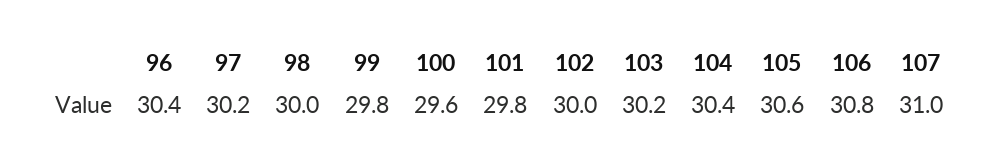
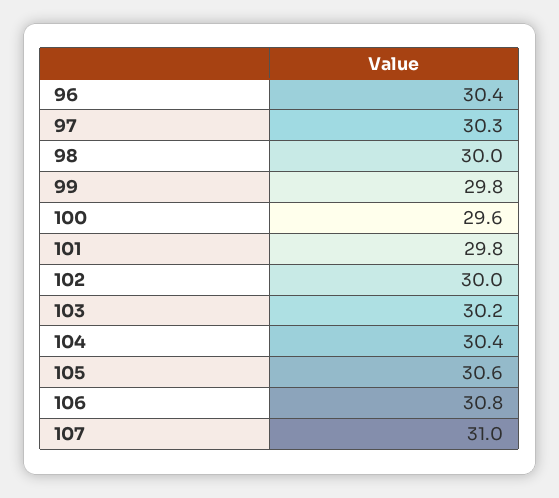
97: 30.2 -> 30.3

